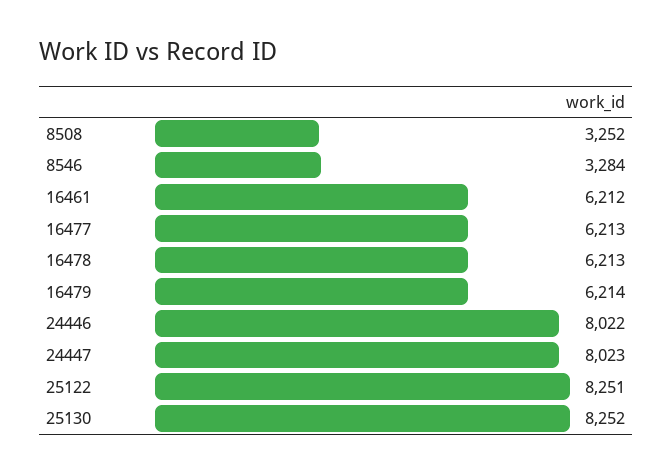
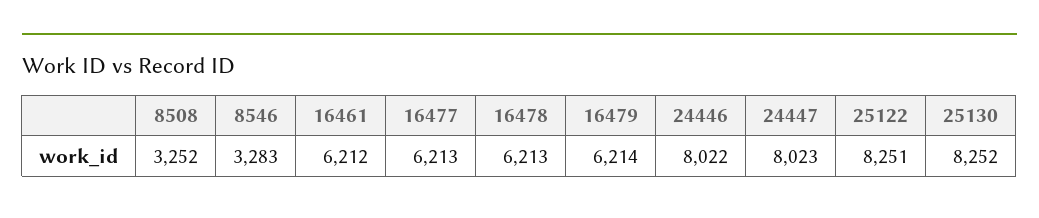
8546: 3284 -> 3283

